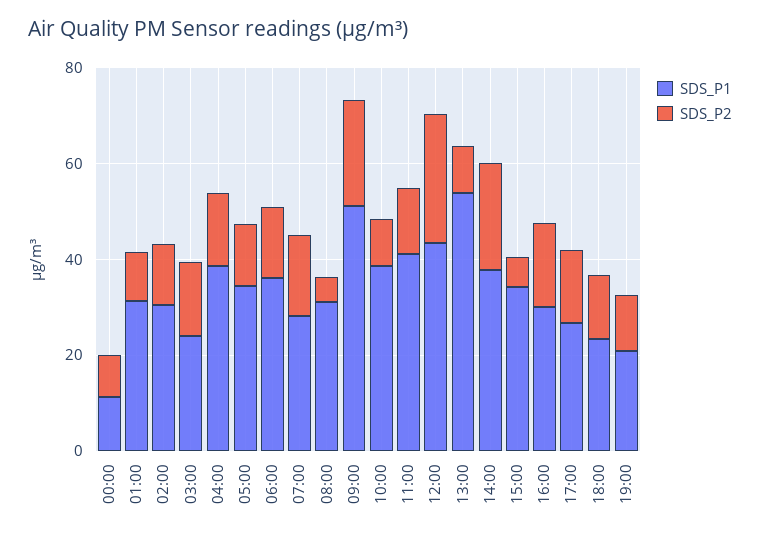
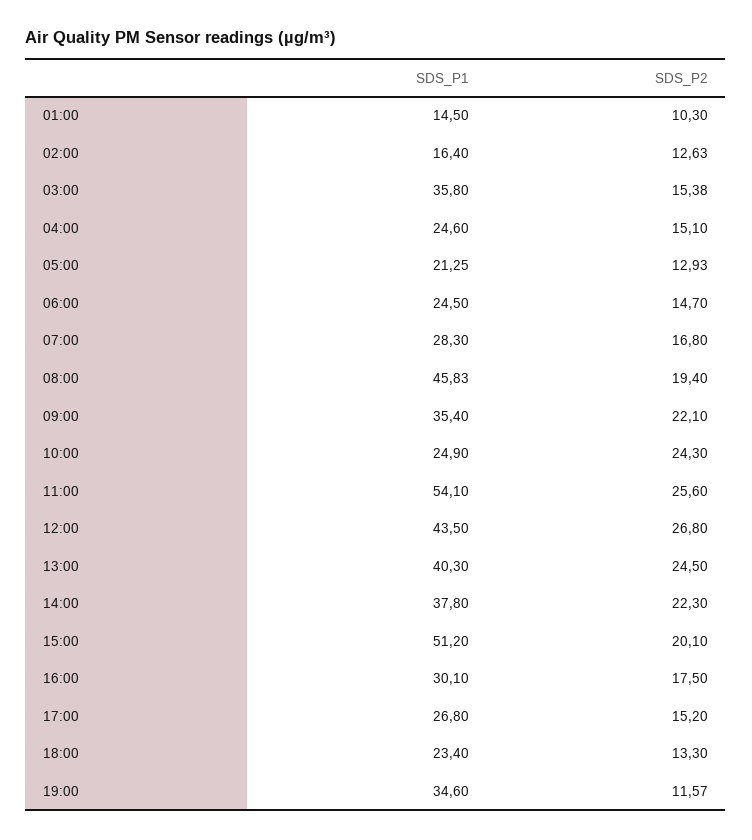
SDS_P1, 00:00: 10 -> none
SDS_P2, 00:00: 10 -> none
SDS_P1, 01:00: 30 -> 14.5
SDS_P1, 02:00: 30 -> 16.4
SDS_P1, 03:00: 25 -> 35.8
SDS_P1, 04:00: 40 -> 24.6
SDS_P1, 05:00: 35 -> 21.25
SDS_P1, 06:00: 35 -> 24.5
SDS_P1, 08:00: 30 -> 45.83
SDS_P2, 08:00: 5 -> 19.4
SDS_P1, 09:00: 50 -> 35.4
SDS_P1, 10:00: 40 -> 24.9
SDS_P2, 10:00: 10 -> 24.3
SDS_P1, 11:00: 40 -> 54.1
SDS_P2, 11:00: 15 -> 25.6
SDS_P1, 13:00: 55 -> 40.3
SDS_P2, 13:00: 10 -> 24.5
SDS_P1, 15:00: 35 -> 51.2
SDS_P2, 15:00: 5 -> 20.1
SDS_P1, 19:00: 20 -> 34.6

